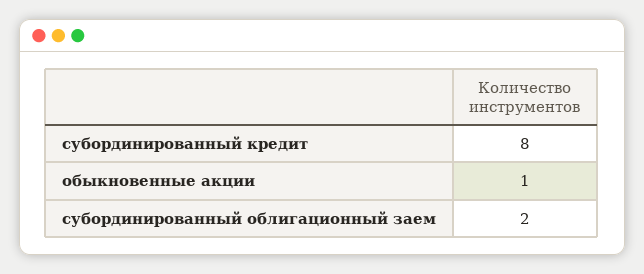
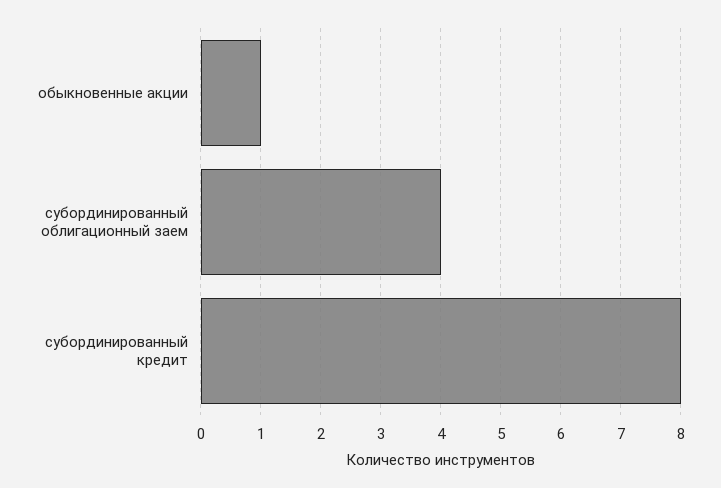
субординированный облигационный заем: 2 -> 4

